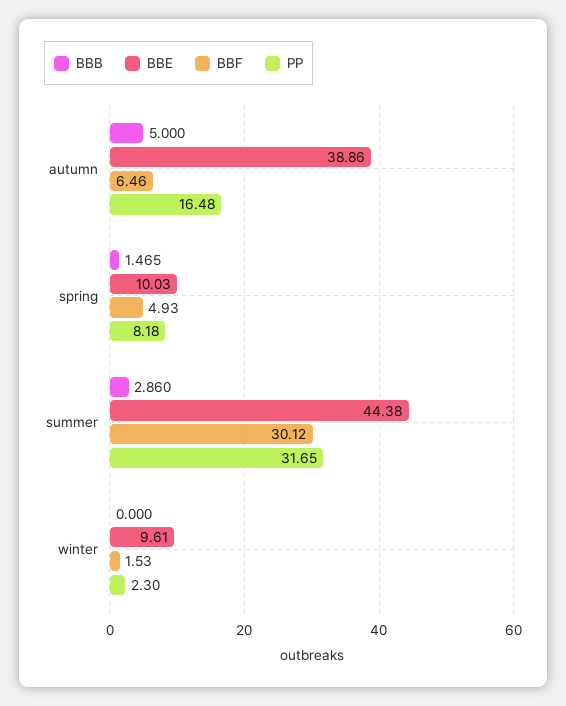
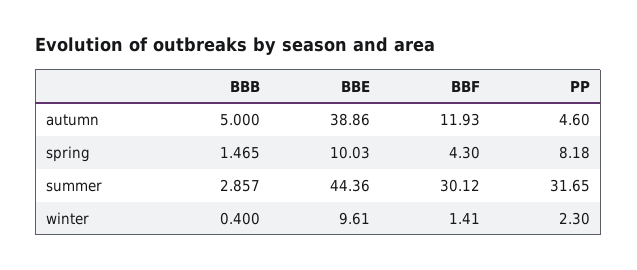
BBF, autumn: 6.46 -> 11.93
PP, autumn: 16.48 -> 4.6
BBF, spring: 4.93 -> 4.3
BBB, summer: 2.86 -> 2.857
BBE, summer: 44.38 -> 44.36
BBB, winter: 0 -> 0.4
BBF, winter: 1.53 -> 1.41

